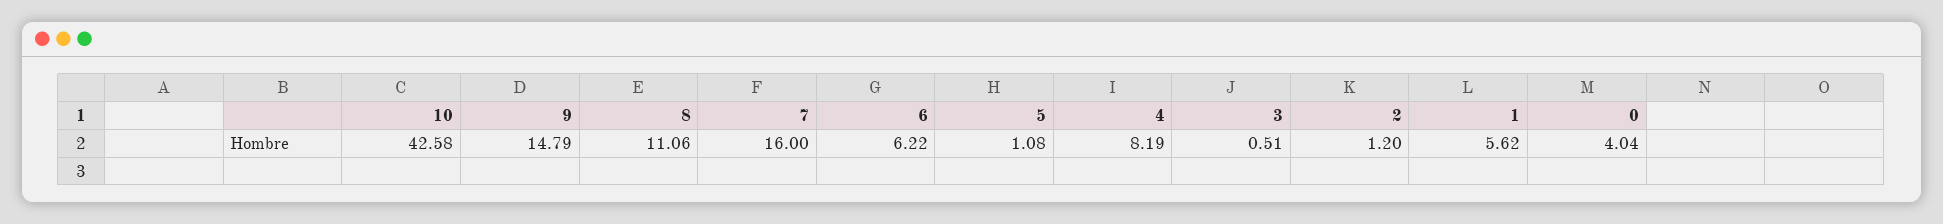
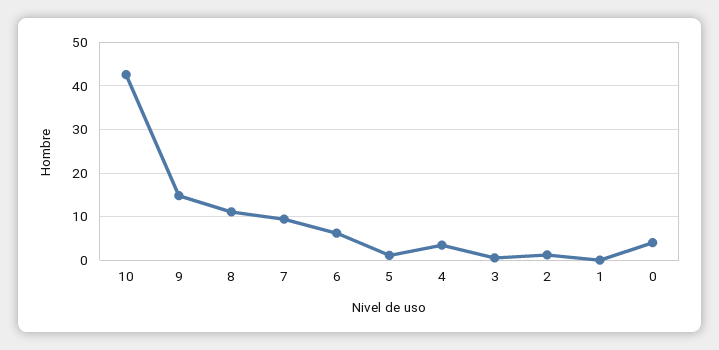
7: 16 -> 10
4: 8.19 -> 4
1: 5.62 -> 0

